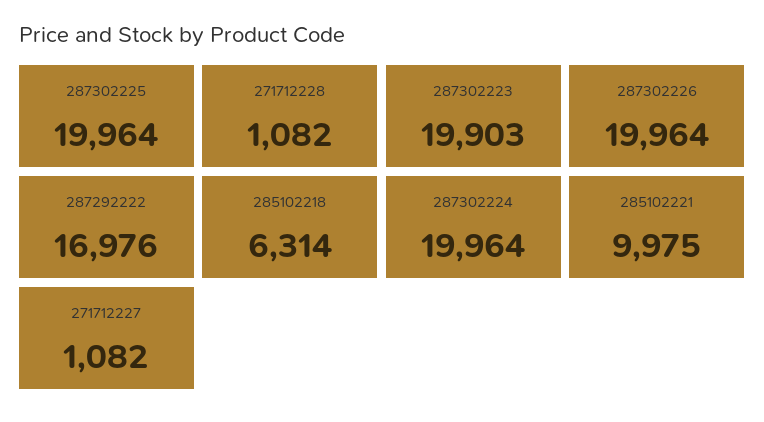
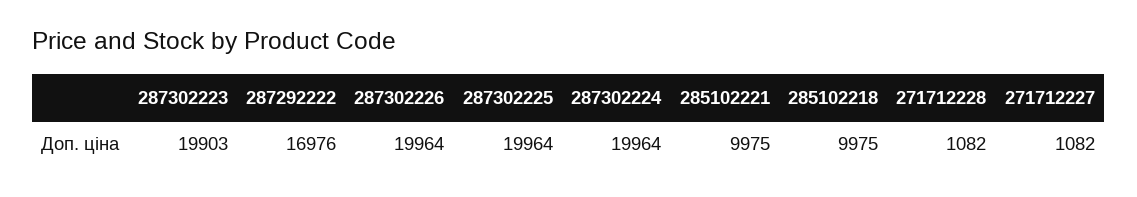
285102218: 6314 -> 9975

